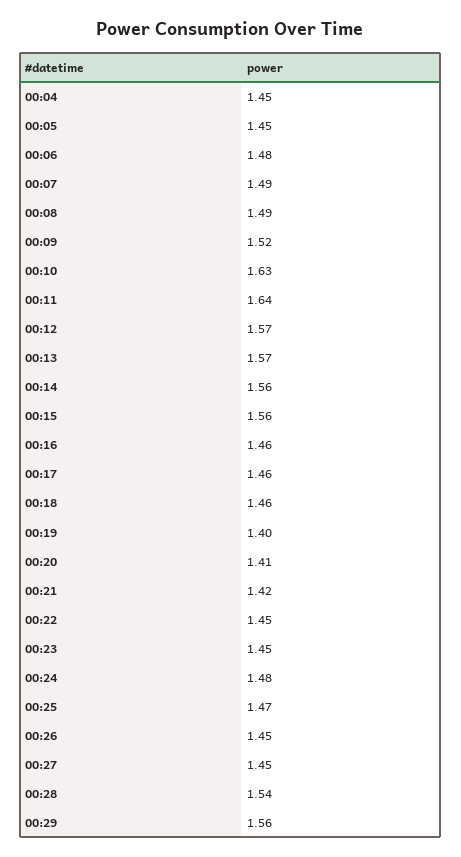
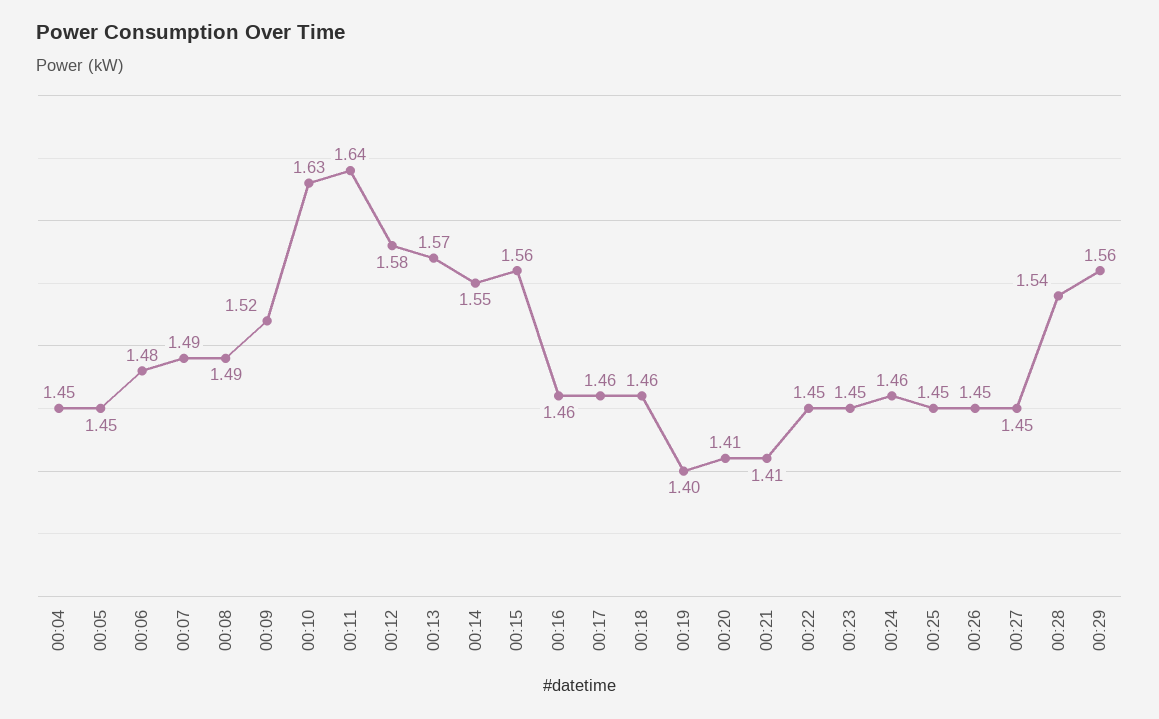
00:12: 1.57 -> 1.58
00:14: 1.56 -> 1.55
00:21: 1.42 -> 1.41
00:24: 1.48 -> 1.46
00:25: 1.47 -> 1.45

